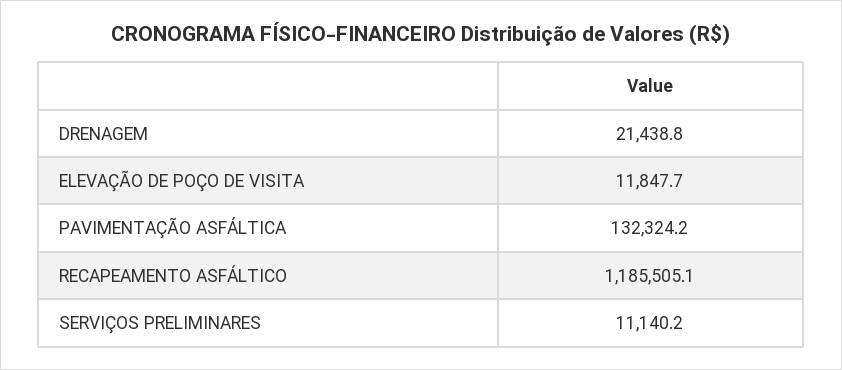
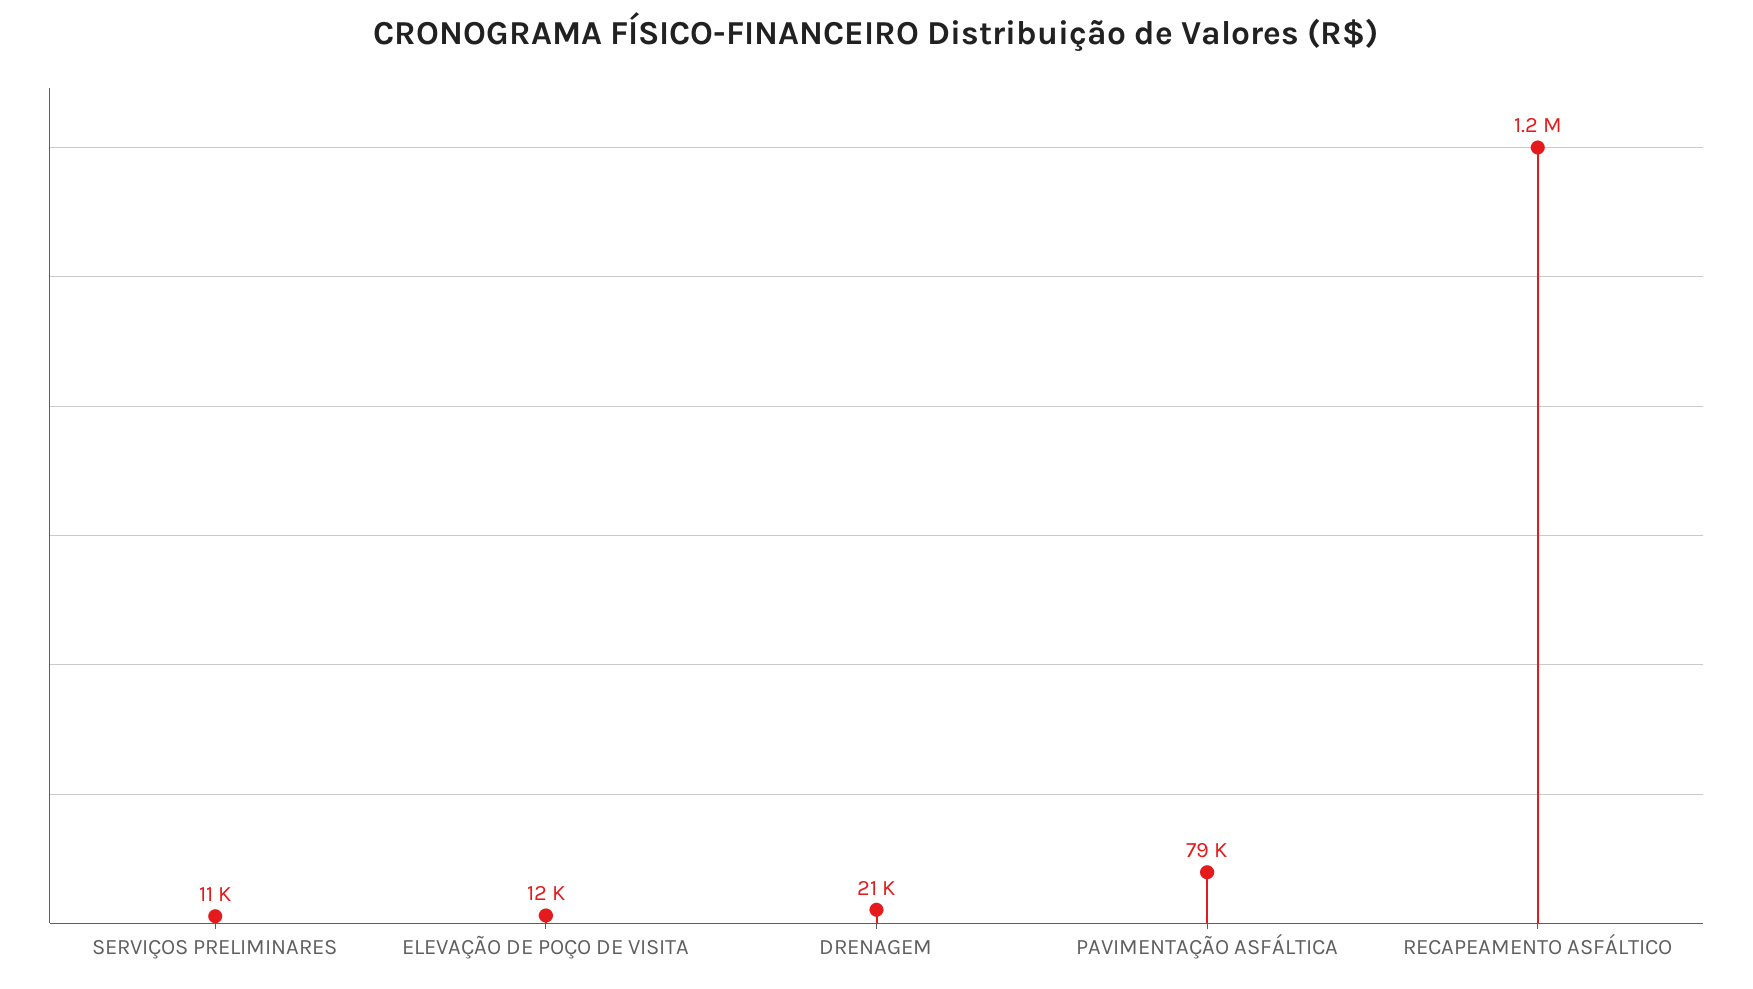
PAVIMENTAÇÃO ASFÁLTICA: 132324.2 -> 79000

